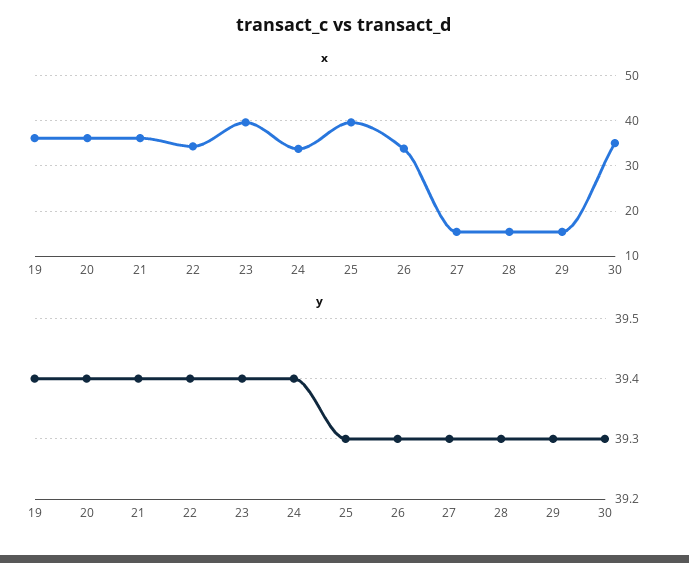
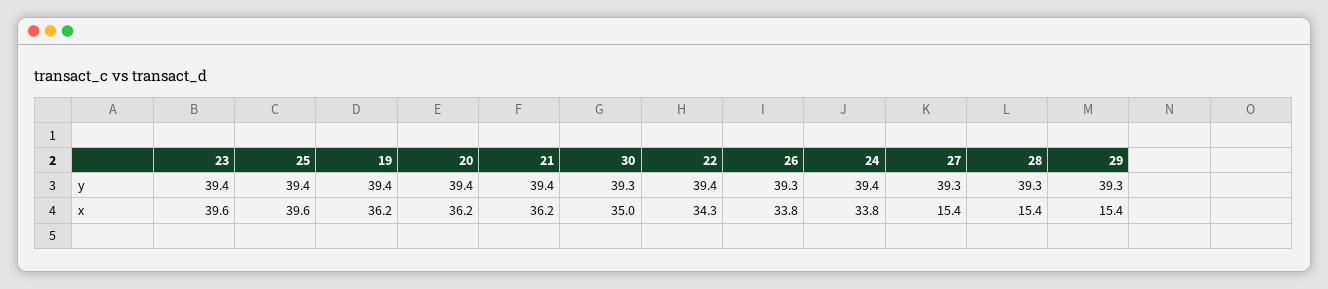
y, 25: 39.3 -> 39.4

